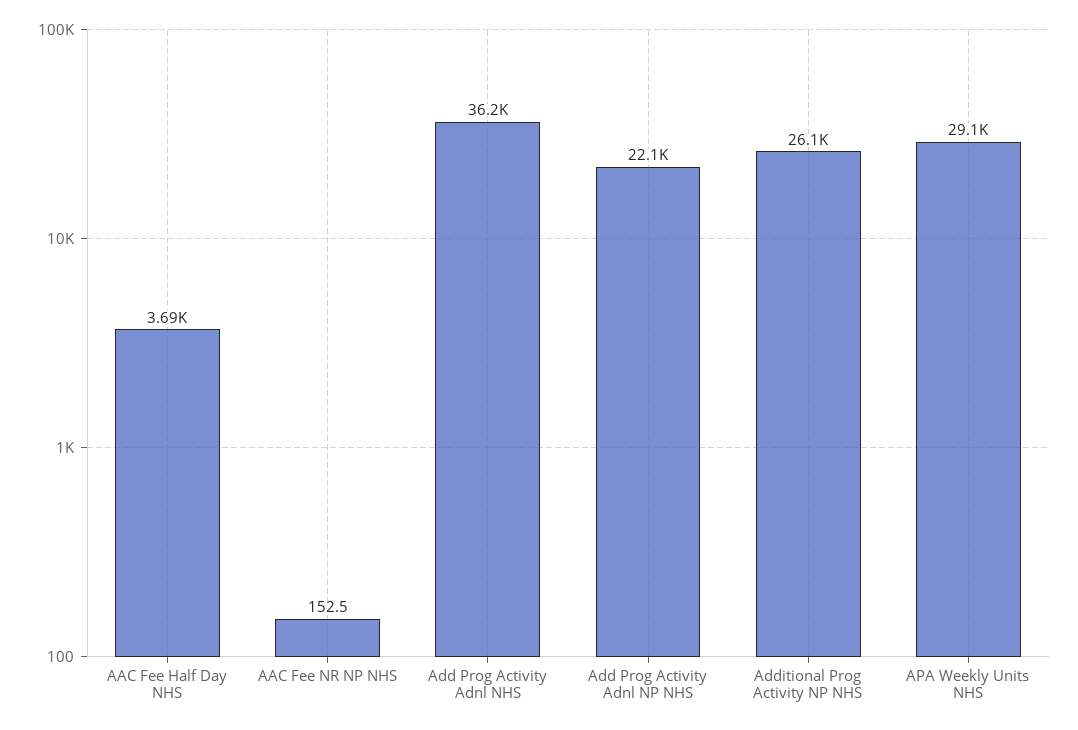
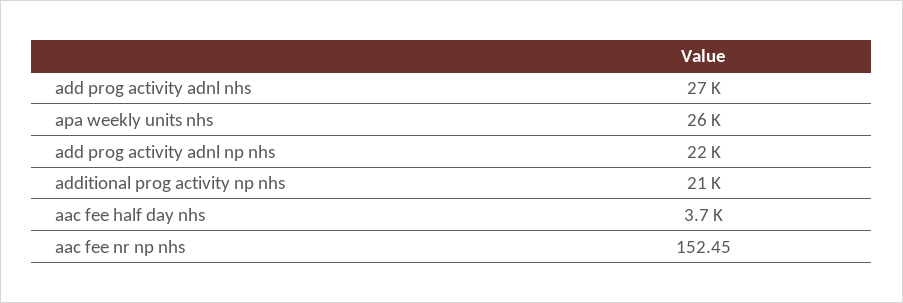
Add Prog Activity Adnl NHS: 36200 -> 27000
Additional Prog Activity NP NHS: 26100 -> 21000
APA Weekly Units NHS: 29100 -> 26000

